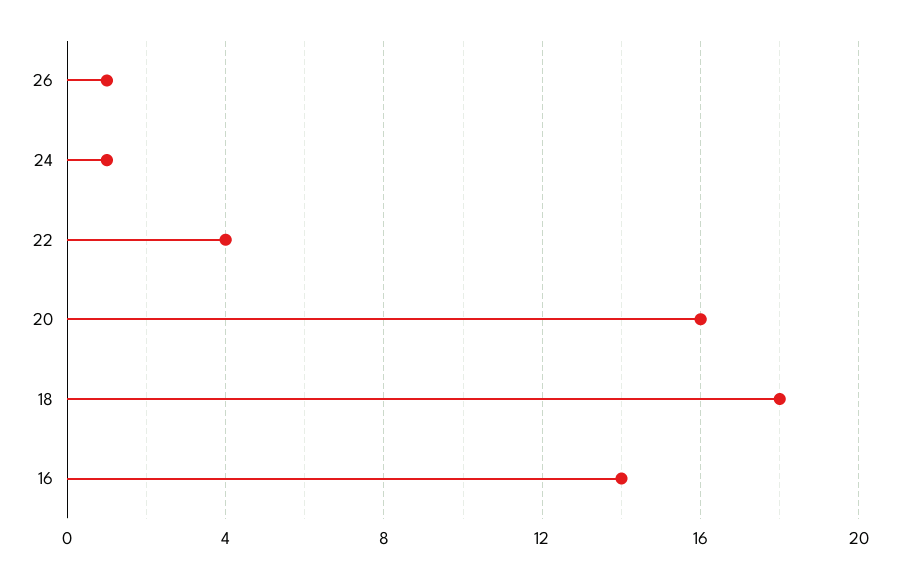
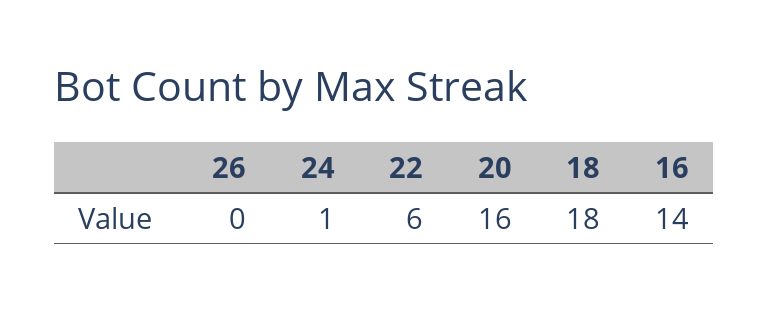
26: 1 -> 0
22: 4 -> 6

